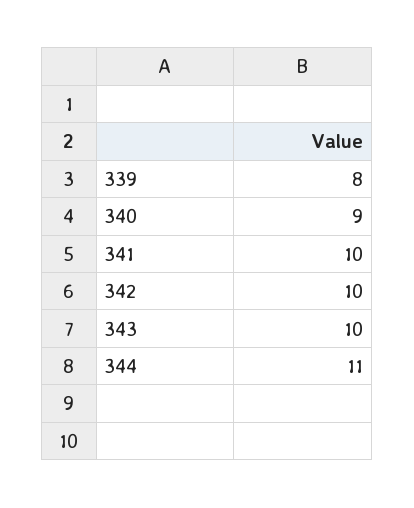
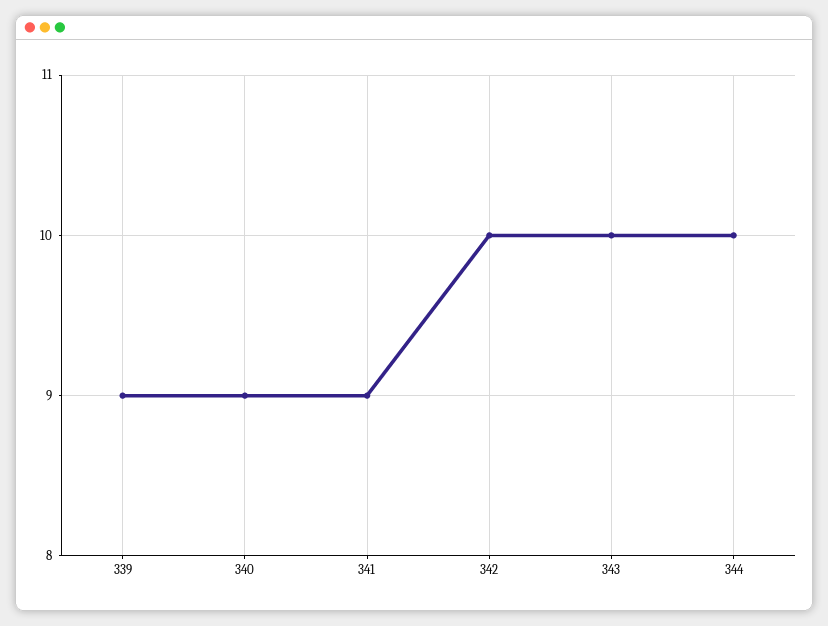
339: 8 -> 9
341: 10 -> 9
344: 11 -> 10

